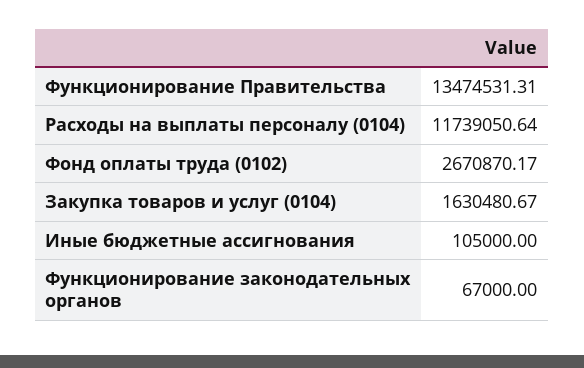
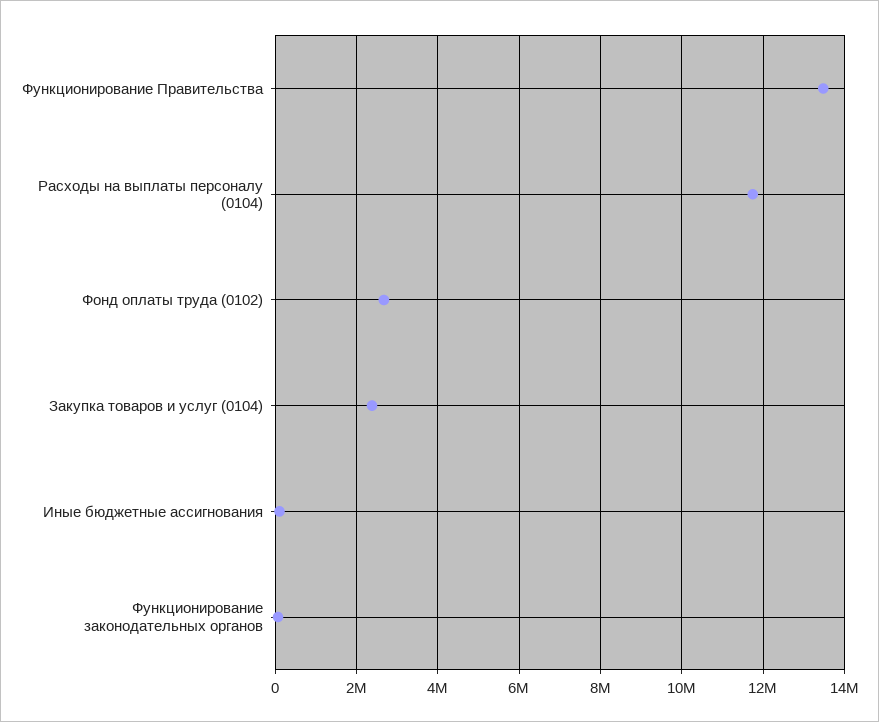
Закупка товаров и услуг (0104): 1630480.67 -> 2400000

